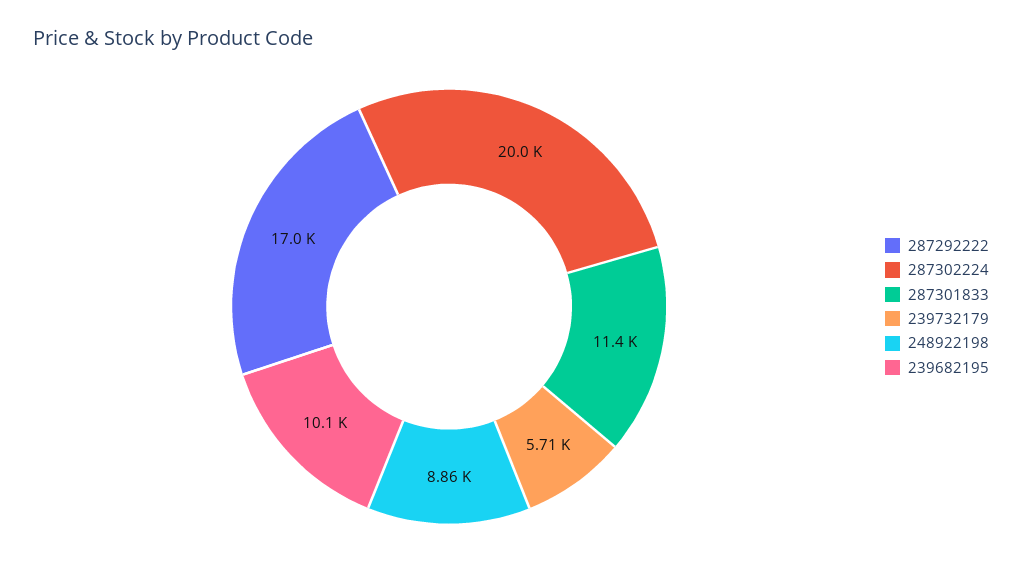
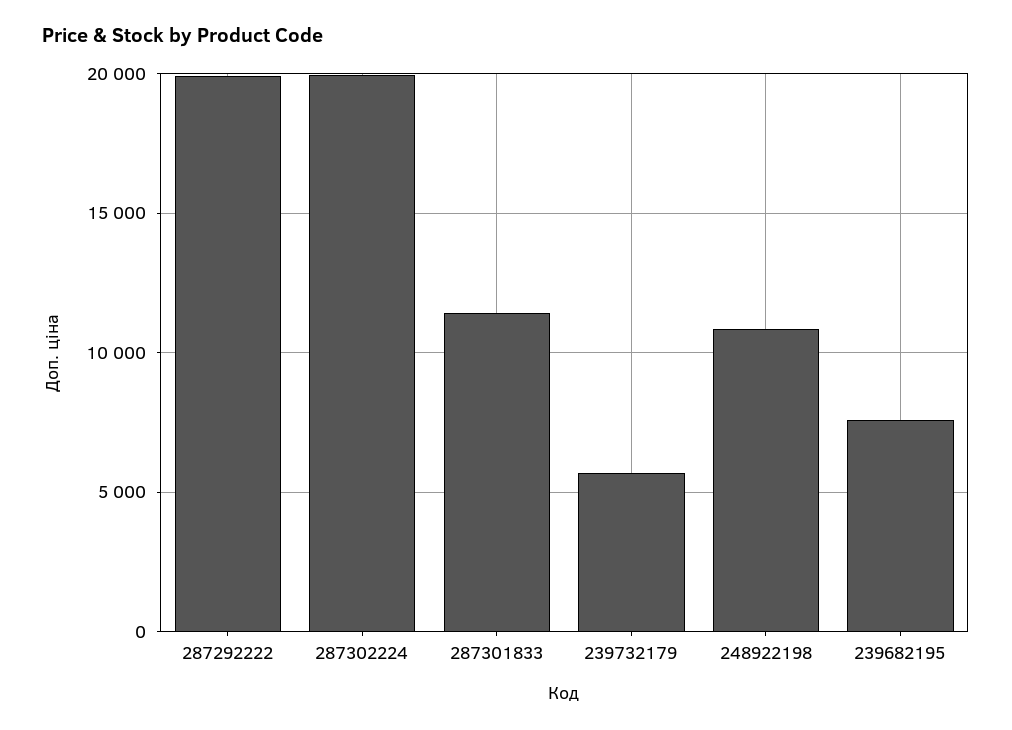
287292222: 17000 -> 20000
248922198: 8860 -> 11000
239682195: 10100 -> 7500

